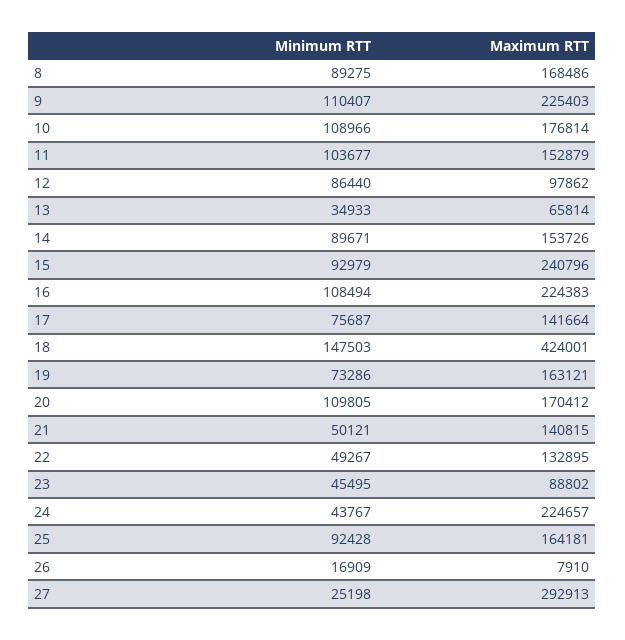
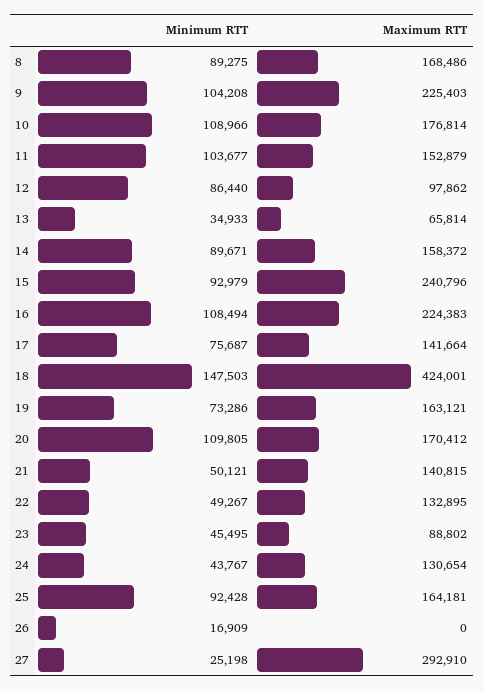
Minimum RTT, 9: 110407 -> 104208
Maximum RTT, 14: 153726 -> 158372
Maximum RTT, 24: 224657 -> 130654
Maximum RTT, 26: 7910 -> 0
Maximum RTT, 27: 292913 -> 292910

